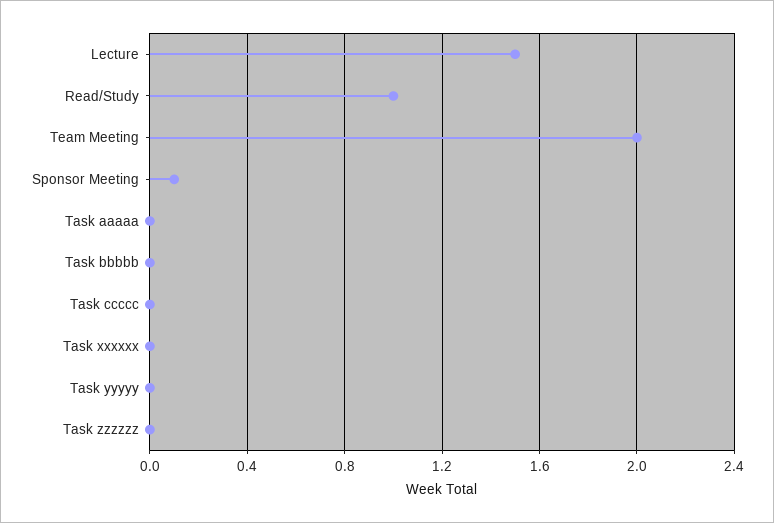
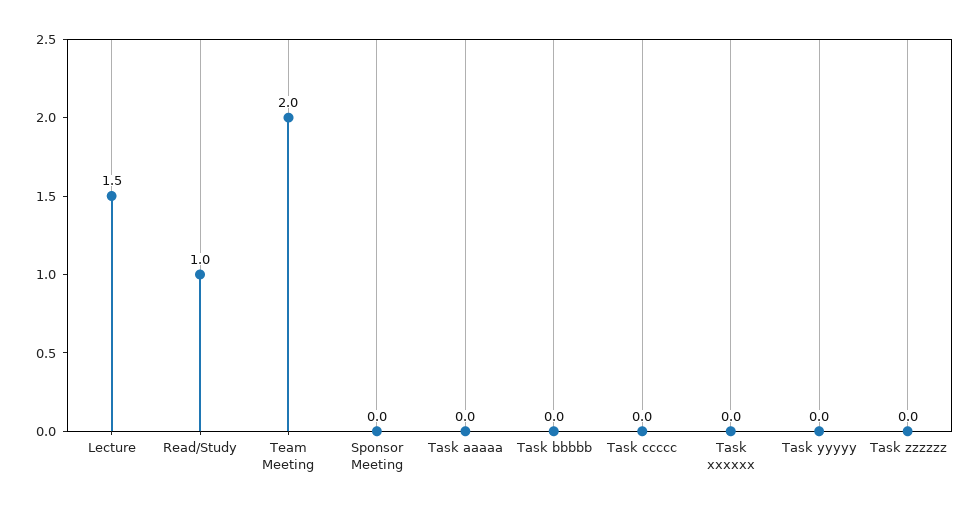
Sponsor Meeting: 0.1 -> 0

